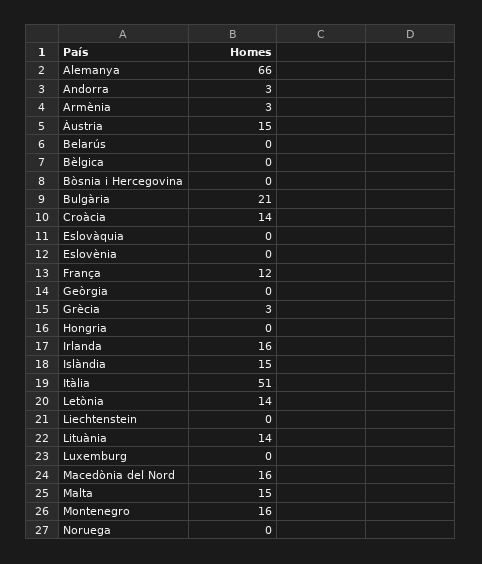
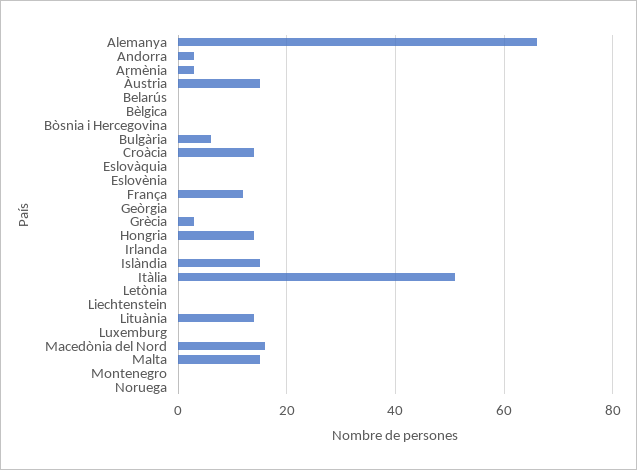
Bulgària: 21 -> 5
Hongria: 0 -> 15
Irlanda: 16 -> 0
Letònia: 14 -> 0
Montenegro: 16 -> 0

